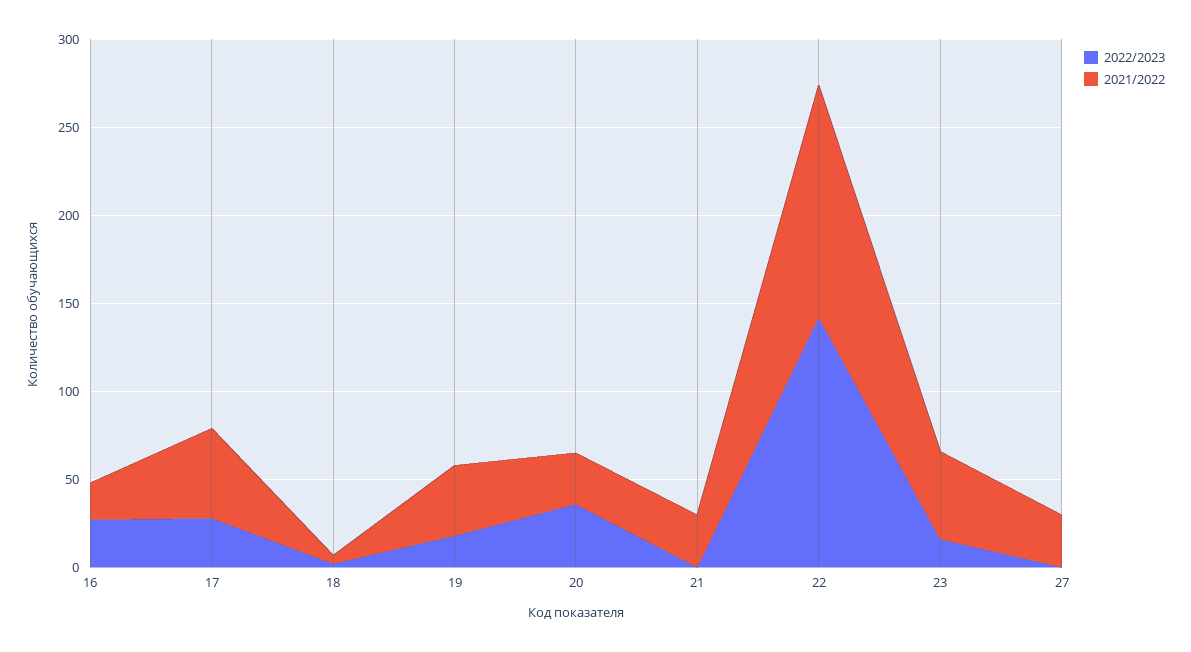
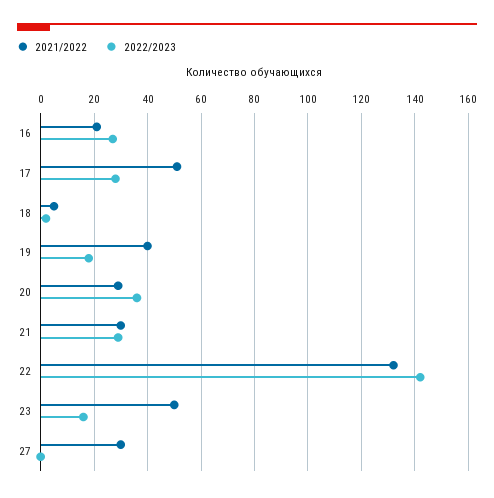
2022/2023, 21: 0 -> 30

